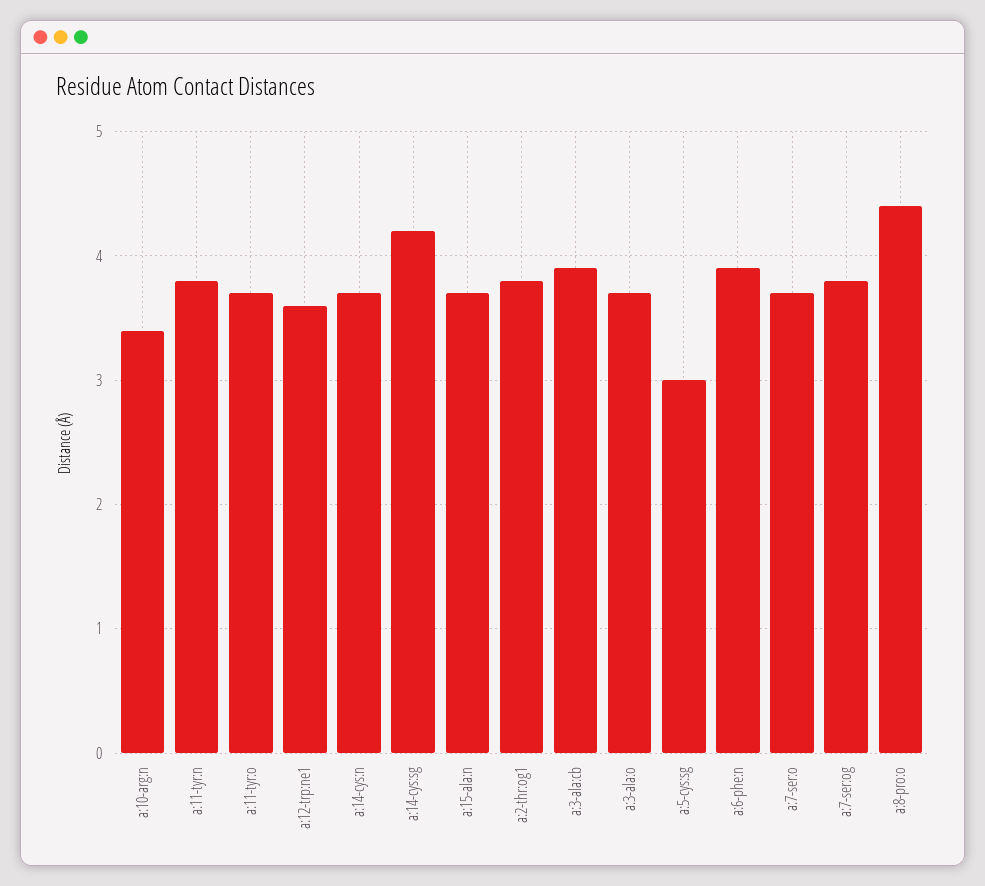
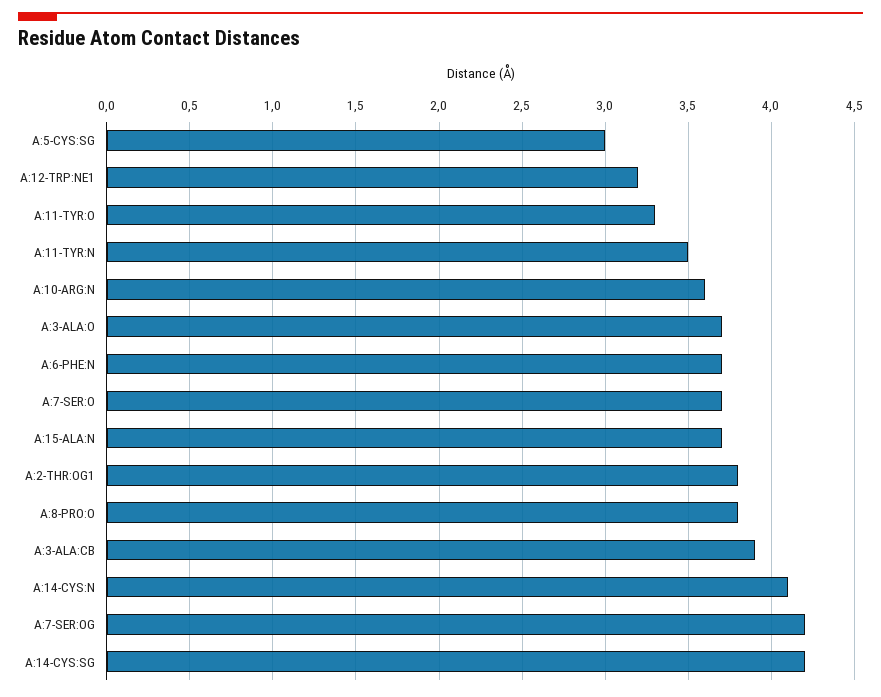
a:10-arg:n: 3.4 -> 3.6
a:11-tyr:n: 3.8 -> 3.5
a:11-tyr:o: 3.7 -> 3.3
a:12-trp:ne1: 3.6 -> 3.2
a:14-cys:n: 3.7 -> 4.1
a:6-phe:n: 3.9 -> 3.7
a:7-ser:og: 3.8 -> 4.2
a:8-pro:o: 4.4 -> 3.8

